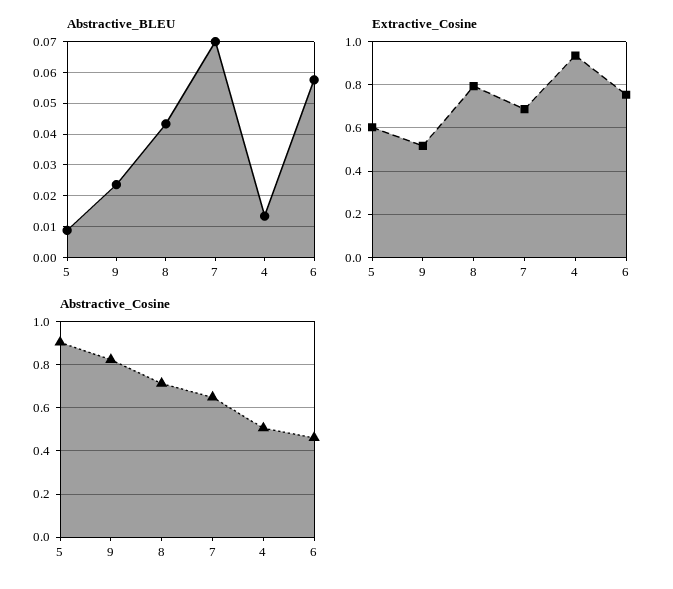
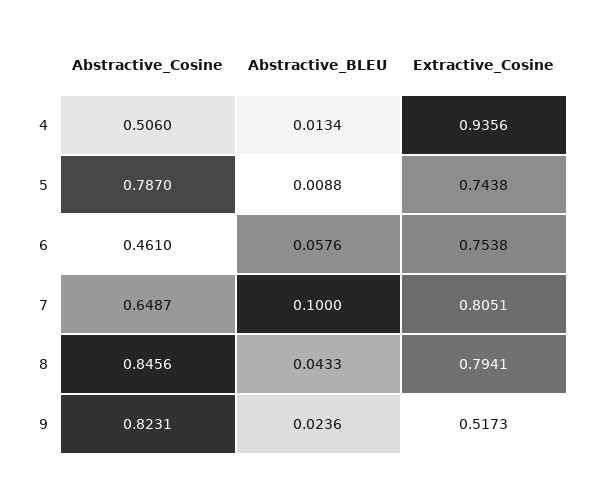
Abstractive_BLEU, 7: 0.07 -> 0.1
Extractive_Cosine, 5: 0.6 -> 0.7438
Extractive_Cosine, 7: 0.7 -> 0.8051
Abstractive_Cosine, 5: 0.9 -> 0.787
Abstractive_Cosine, 8: 0.7 -> 0.8456

